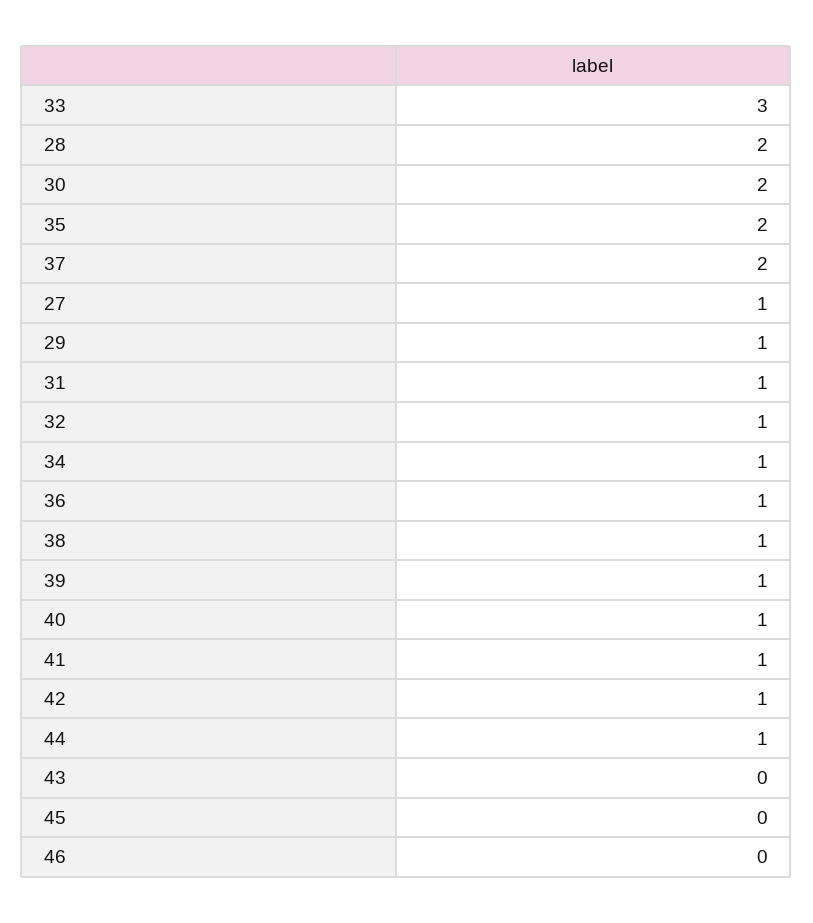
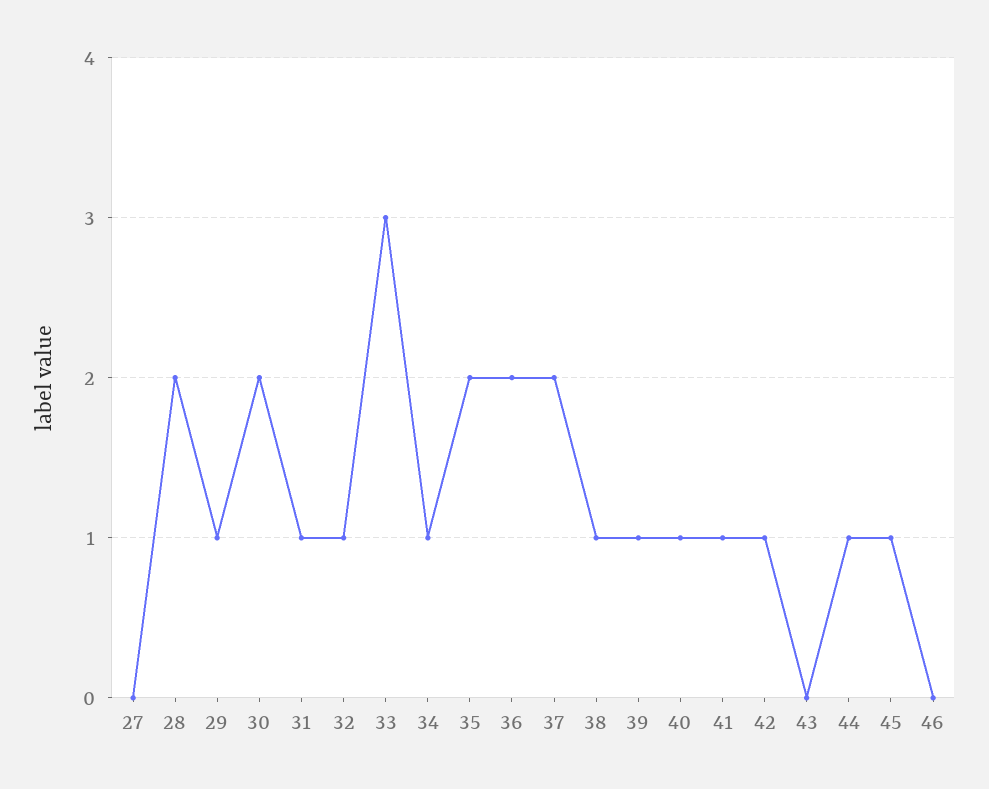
27: 1 -> 0
36: 1 -> 2
45: 0 -> 1

